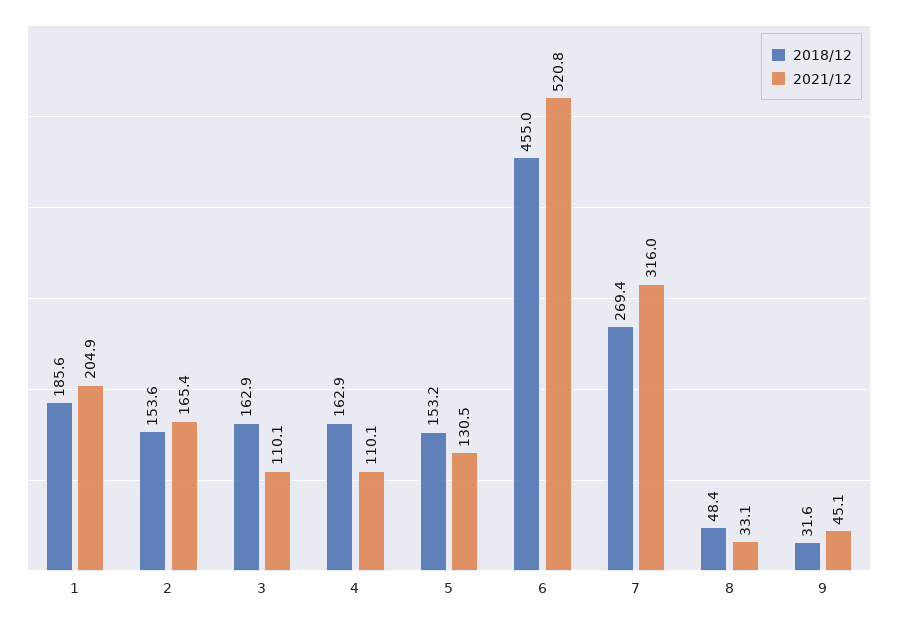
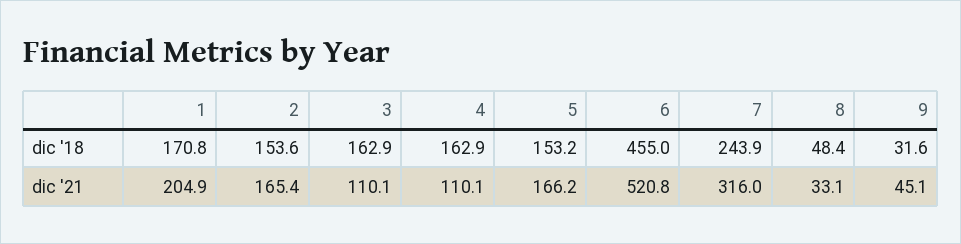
2018/12, 1: 185.6 -> 170.8
2021/12, 5: 130.5 -> 166.2
2018/12, 7: 269.4 -> 243.9

